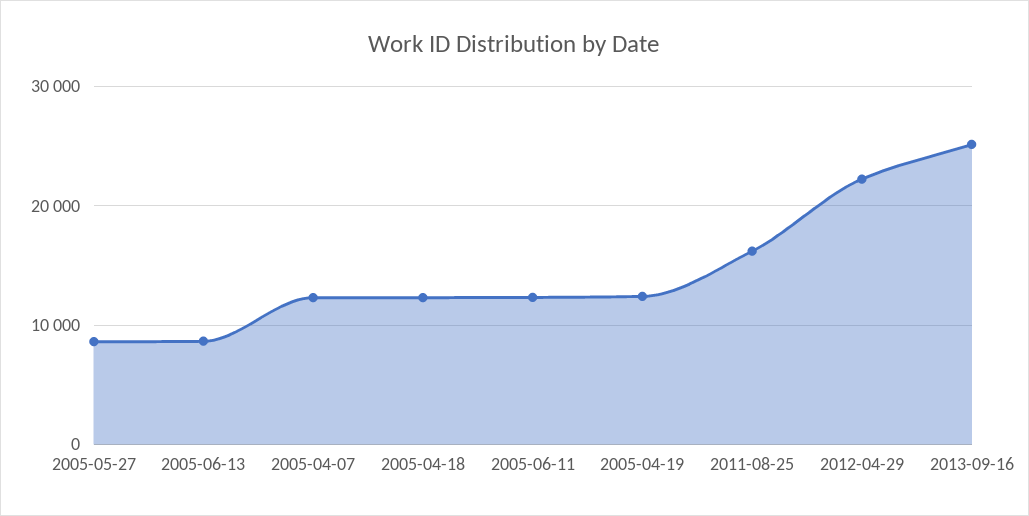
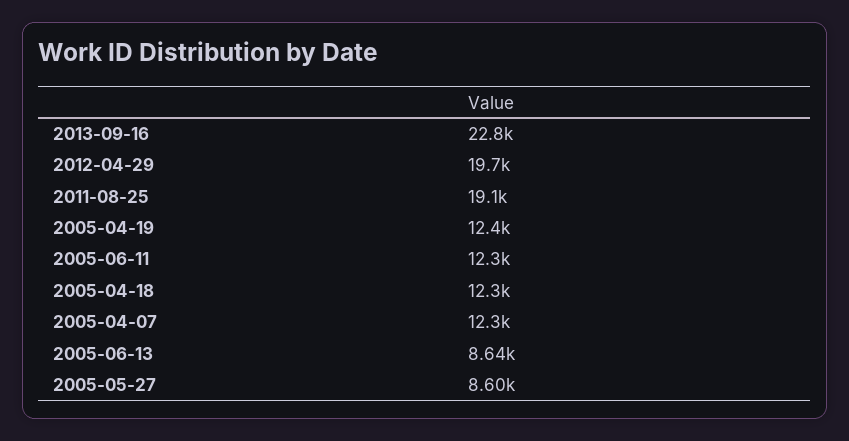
2011-08-25: 16000 -> 19100
2012-04-29: 22000 -> 19700
2013-09-16: 25000 -> 22800

